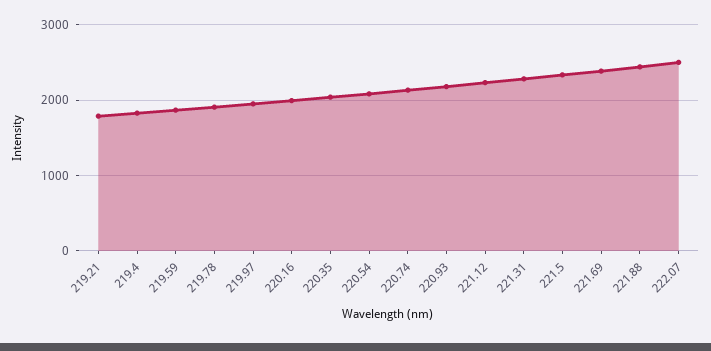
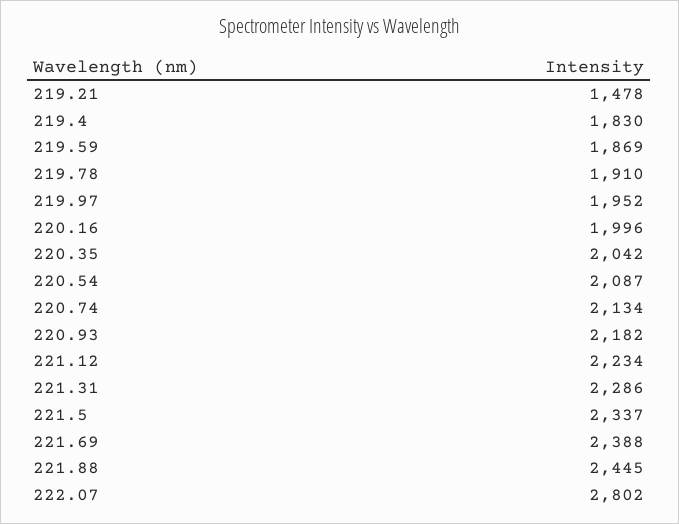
219.21: 1800 -> 1478
222.07: 2500 -> 2802

